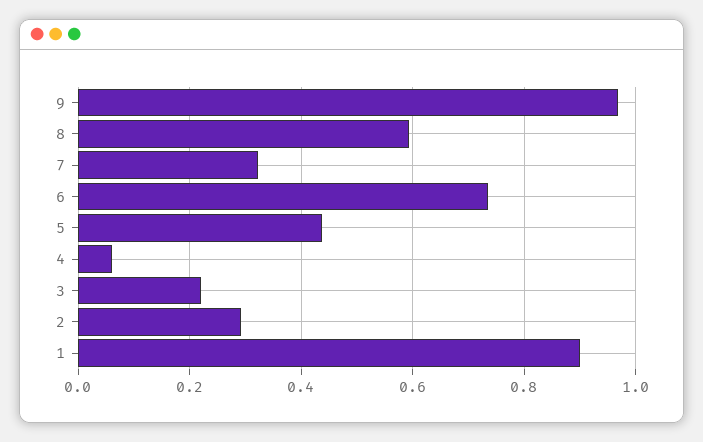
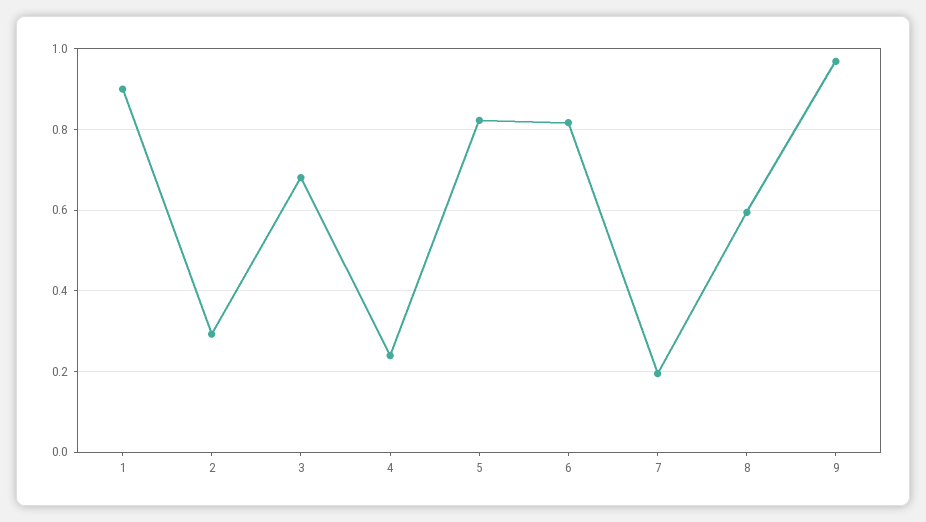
7: 0.32 -> 0.2
6: 0.74 -> 0.82
5: 0.44 -> 0.82
4: 0.06 -> 0.24
3: 0.22 -> 0.68

